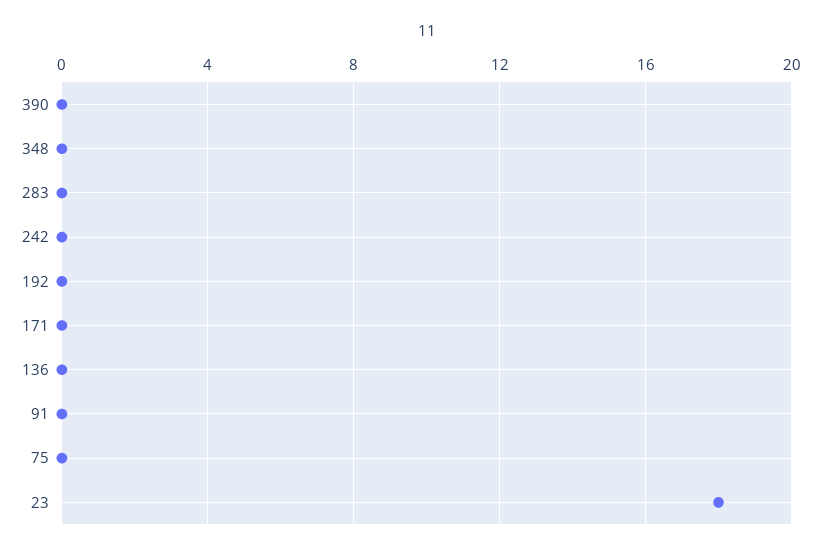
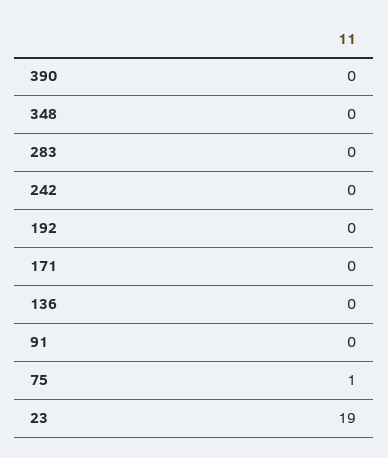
75: 0 -> 1
23: 18 -> 19

